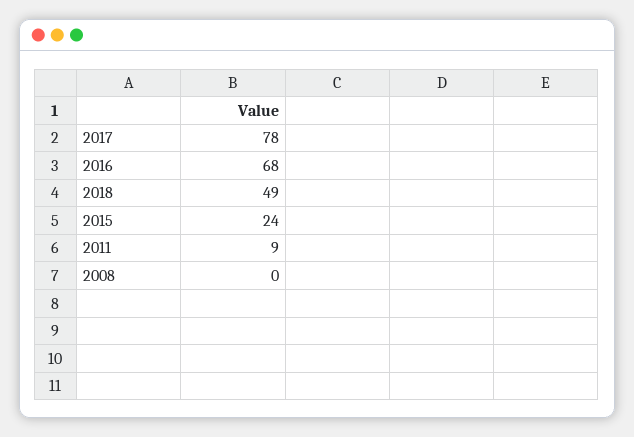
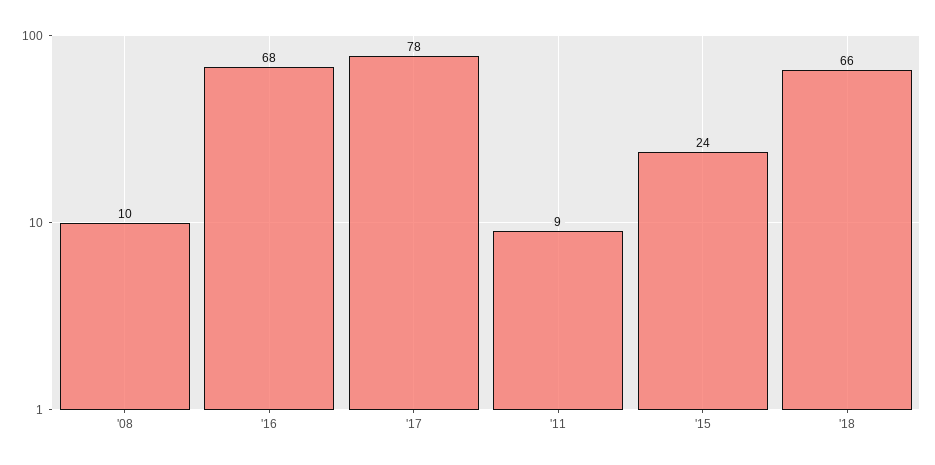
2018: 49 -> 66
2008: 0 -> 10

